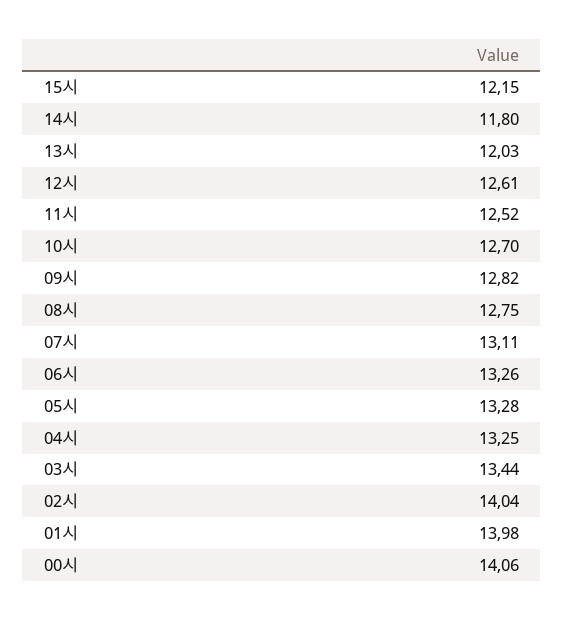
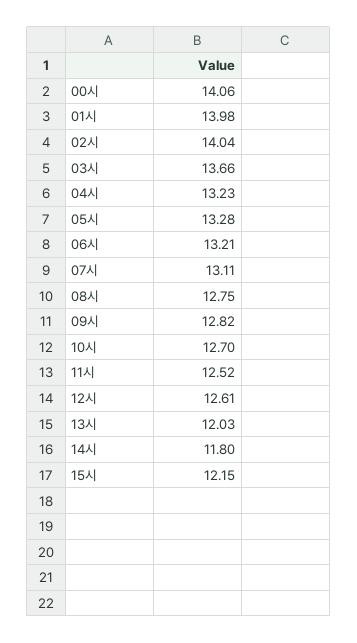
06시: 13.26 -> 13.21
04시: 13.25 -> 13.23
03시: 13.44 -> 13.66

